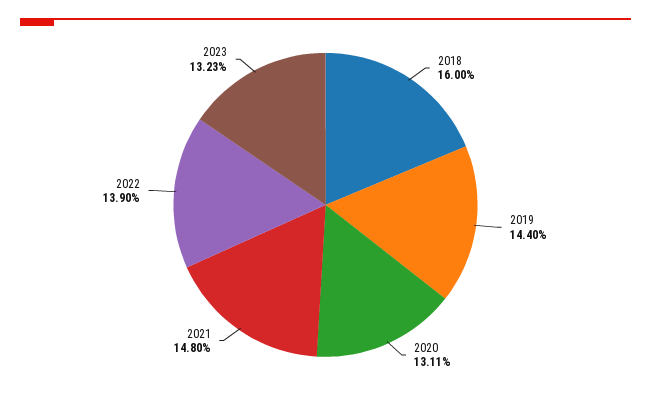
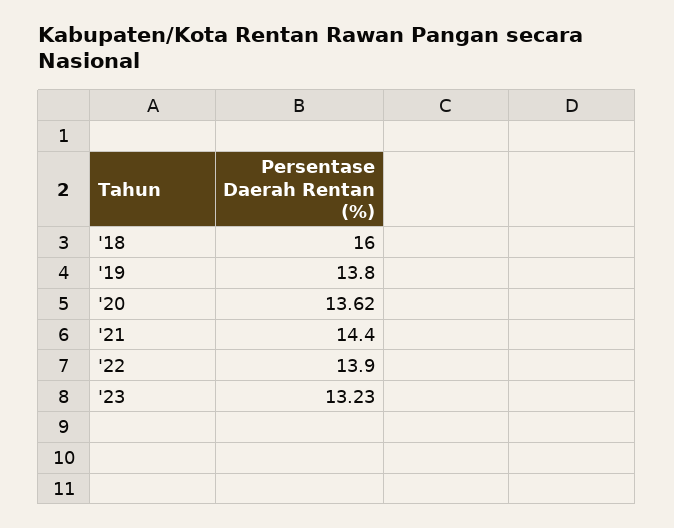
2019: 14.4 -> 13.8
2020: 13.11 -> 13.62
2021: 14.8 -> 14.4

